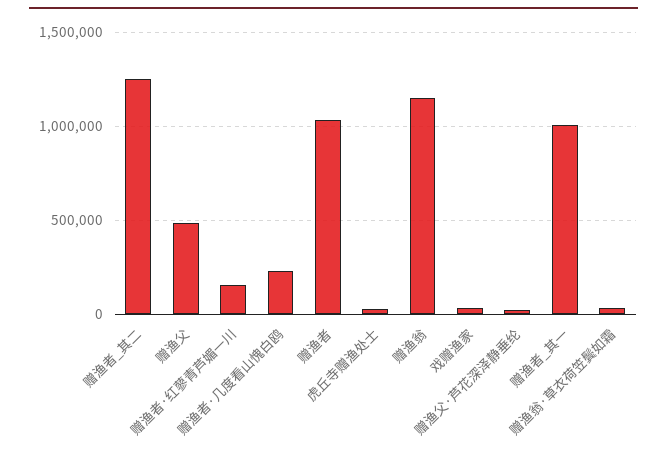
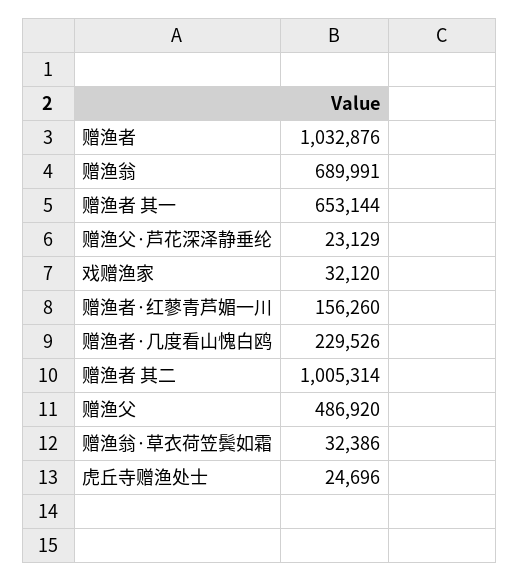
赠渔者_其二: 1250000 -> 1005314
赠渔翁: 1150000 -> 689991
赠渔者_其一: 1000000 -> 653144

